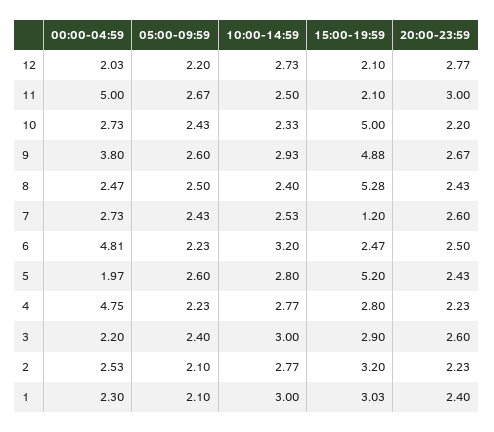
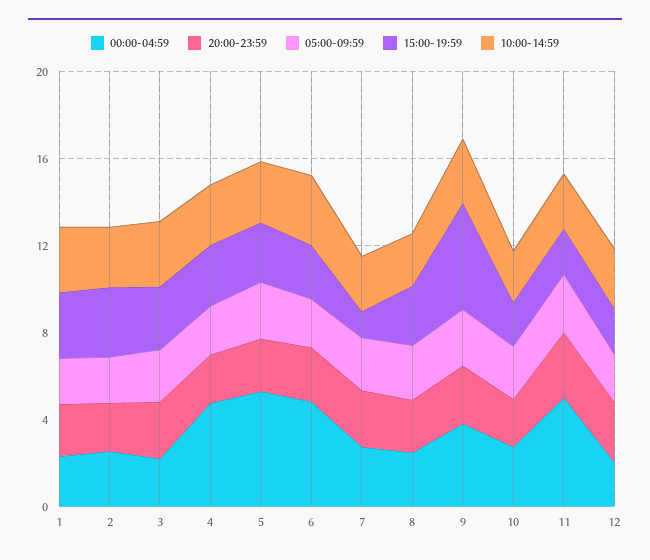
15:00-19:59, 10: 5 -> 2
15:00-19:59, 8: 5.28 -> 3
00:00-04:59, 5: 1.97 -> 5
15:00-19:59, 5: 5.2 -> 3

